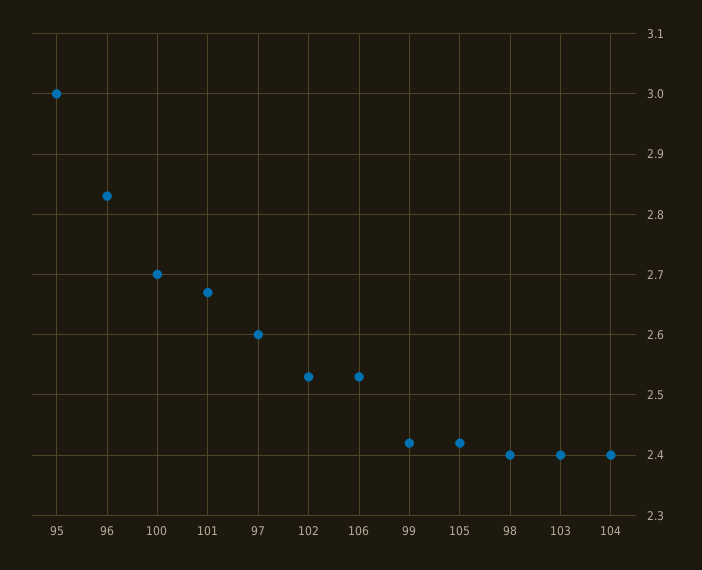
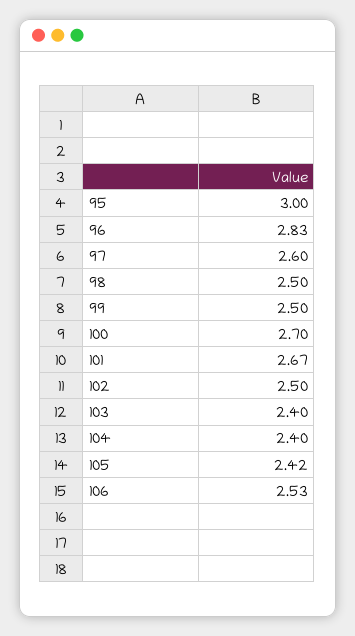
102: 2.53 -> 2.5
99: 2.42 -> 2.5
98: 2.4 -> 2.5

